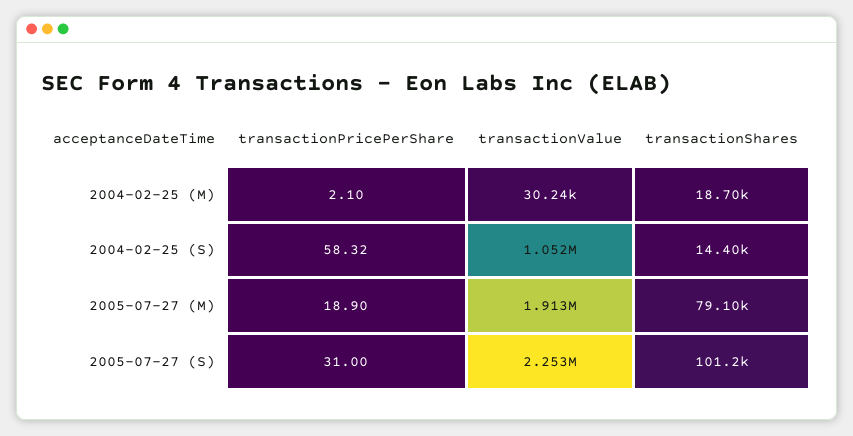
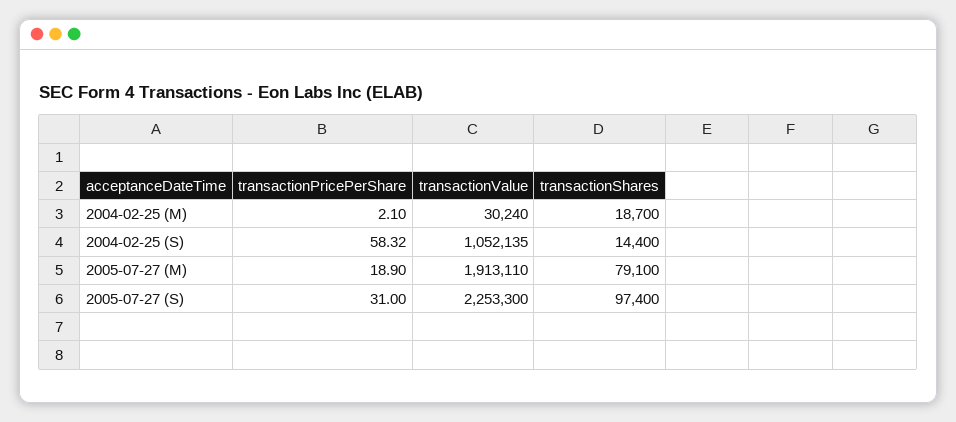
transactionShares, 2005-07-27 (S): 101200 -> 97400

